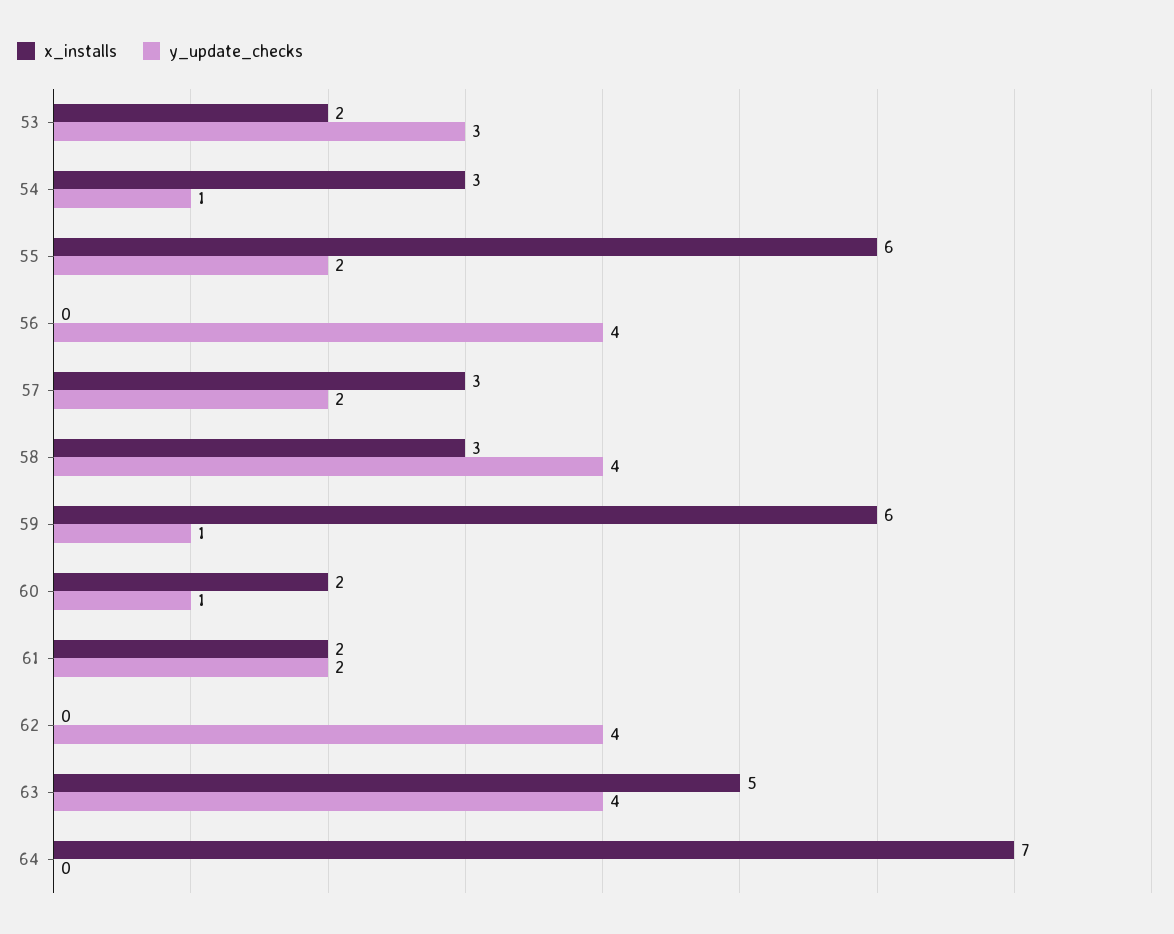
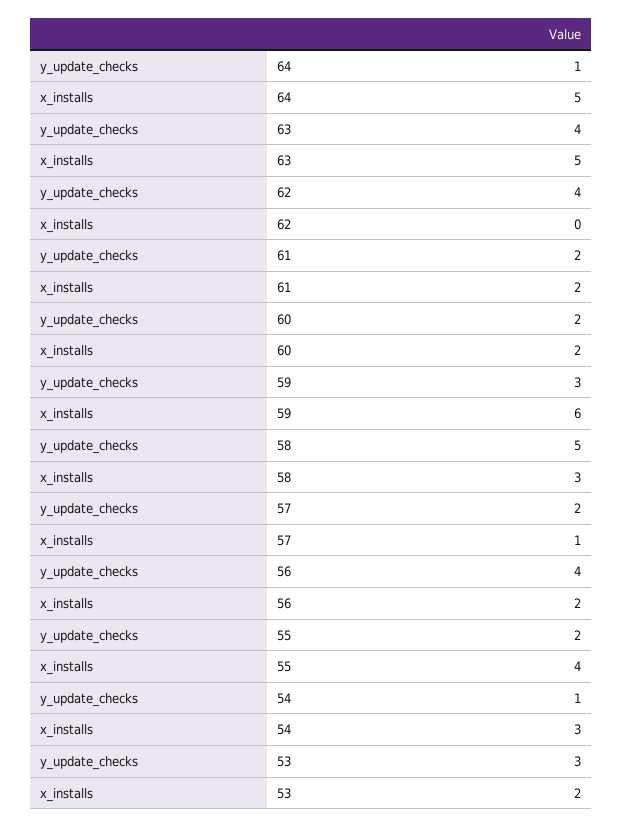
x_installs, 55: 6 -> 4
x_installs, 56: 0 -> 2
x_installs, 57: 3 -> 1
y_update_checks, 58: 4 -> 5
y_update_checks, 59: 1 -> 3
y_update_checks, 60: 1 -> 2
x_installs, 64: 7 -> 5
y_update_checks, 64: 0 -> 1

